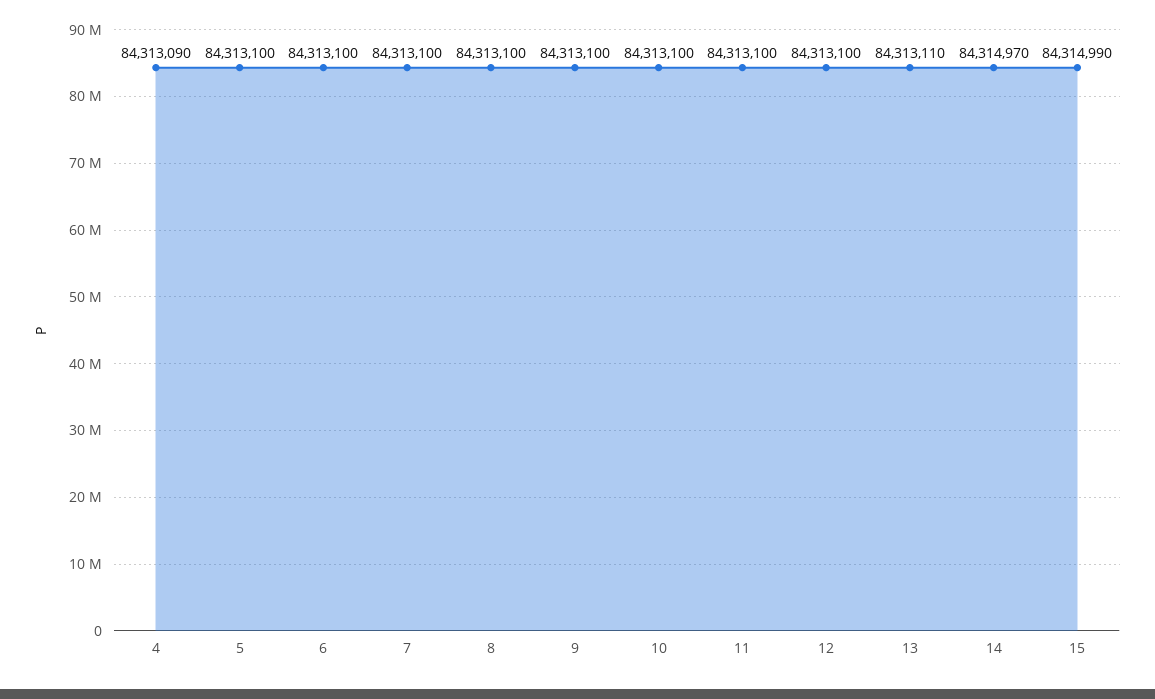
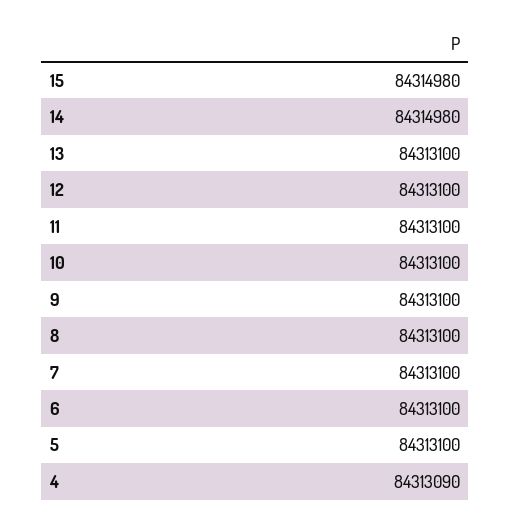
13: 84313110 -> 84313100
14: 84314970 -> 84314980
15: 84314990 -> 84314980

